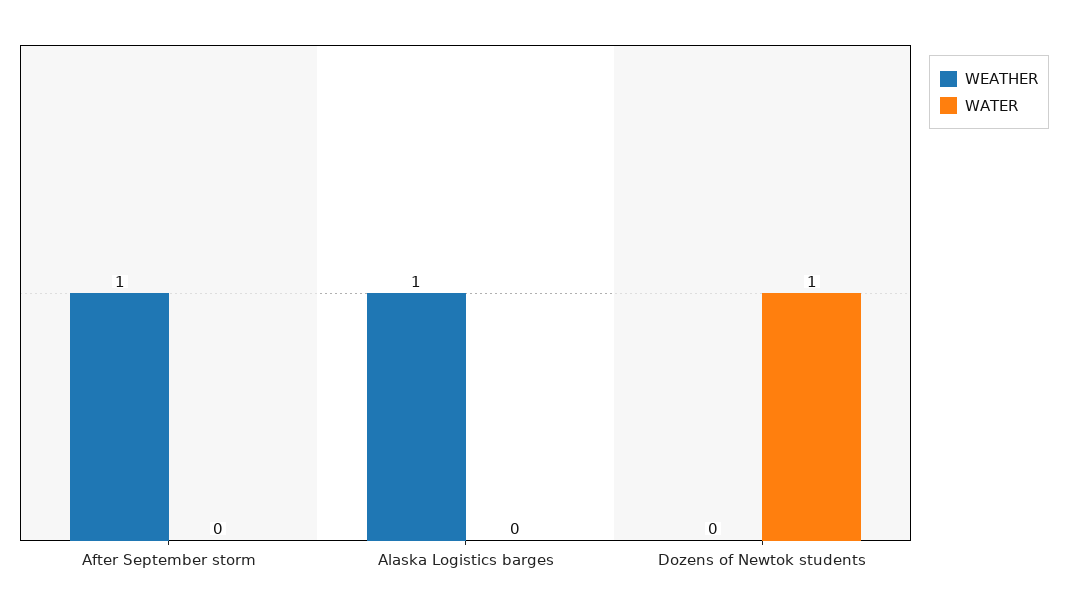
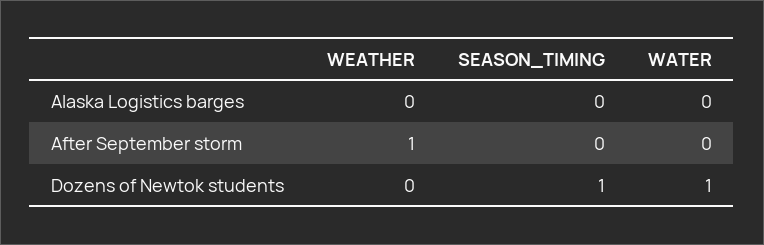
WEATHER, Alaska Logistics barges: 1 -> 0
SEASON_TIMING, Alaska Logistics barges: none -> 0
SEASON_TIMING, After September storm: none -> 0
SEASON_TIMING, Dozens of Newtok students: none -> 1

